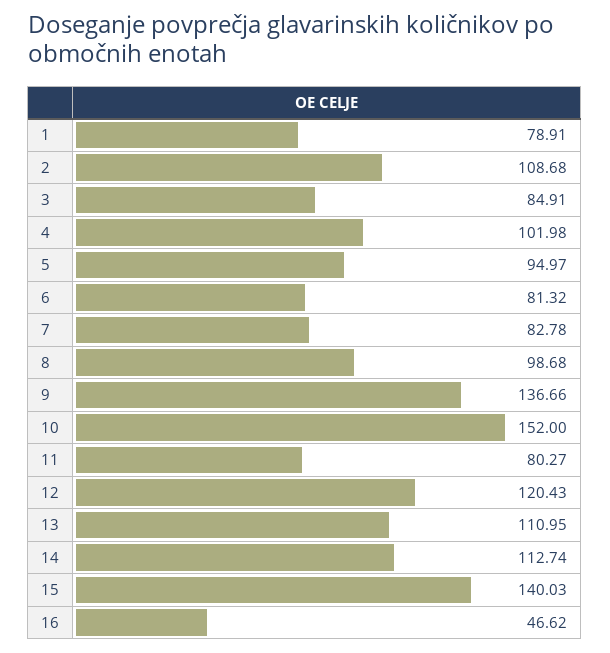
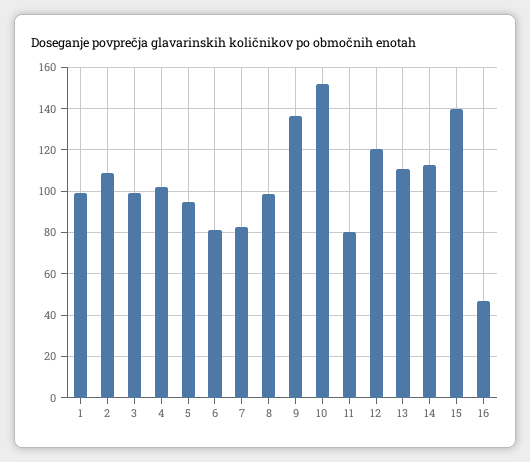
1: 78.91 -> 100
3: 84.91 -> 100

